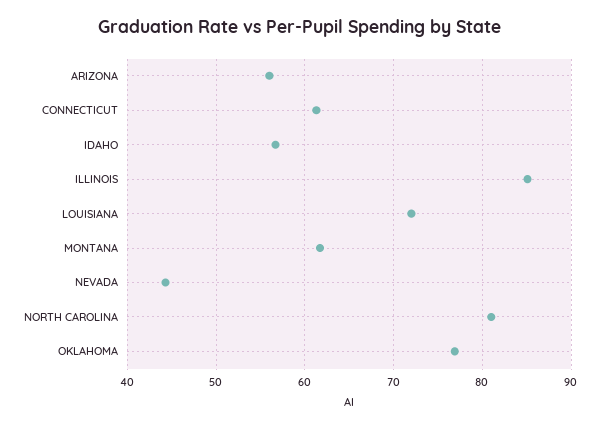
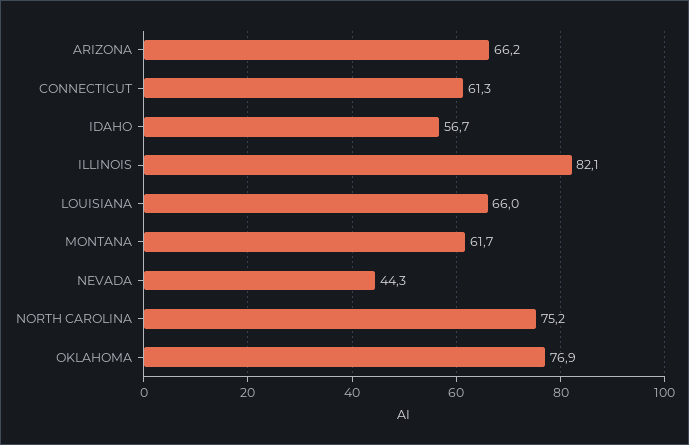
ARIZONA: 56 -> 66.2
ILLINOIS: 85 -> 82.1
LOUISIANA: 72 -> 66
NORTH CAROLINA: 81 -> 75.2

